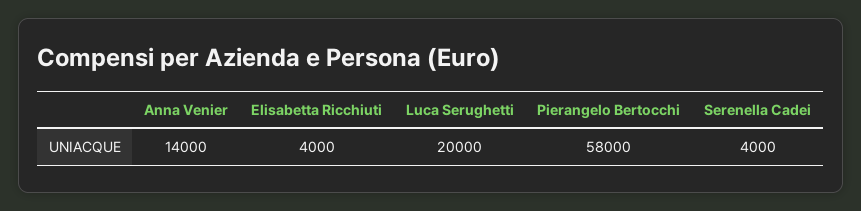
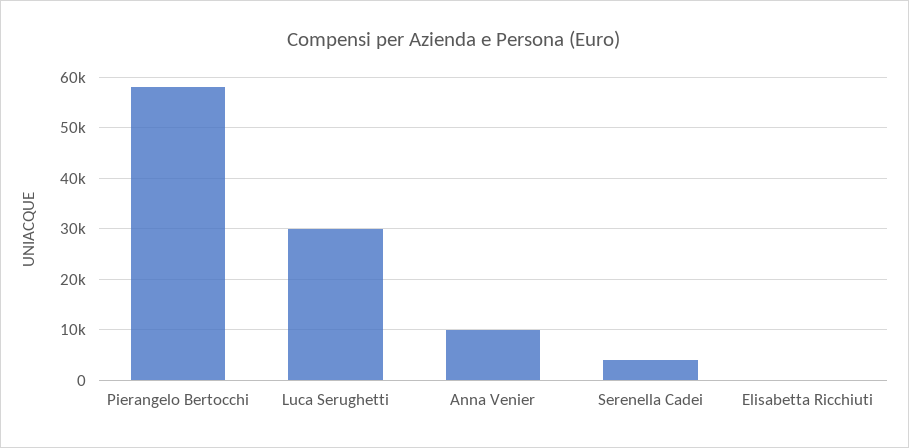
Anna Venier: 14000 -> 10000
Elisabetta Ricchiuti: 4000 -> 0
Luca Serughetti: 20000 -> 30000

